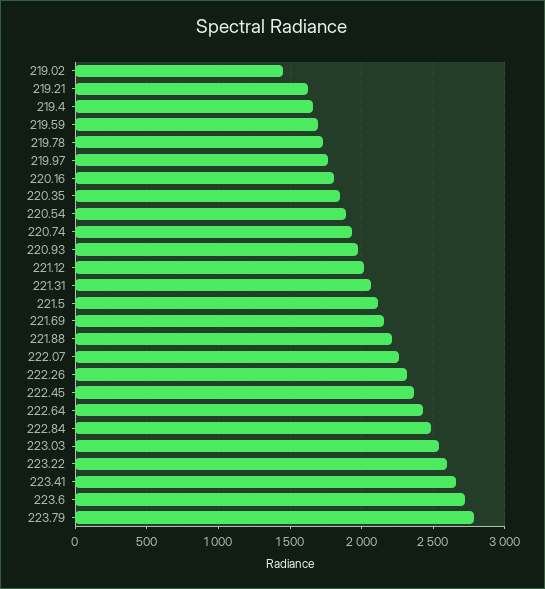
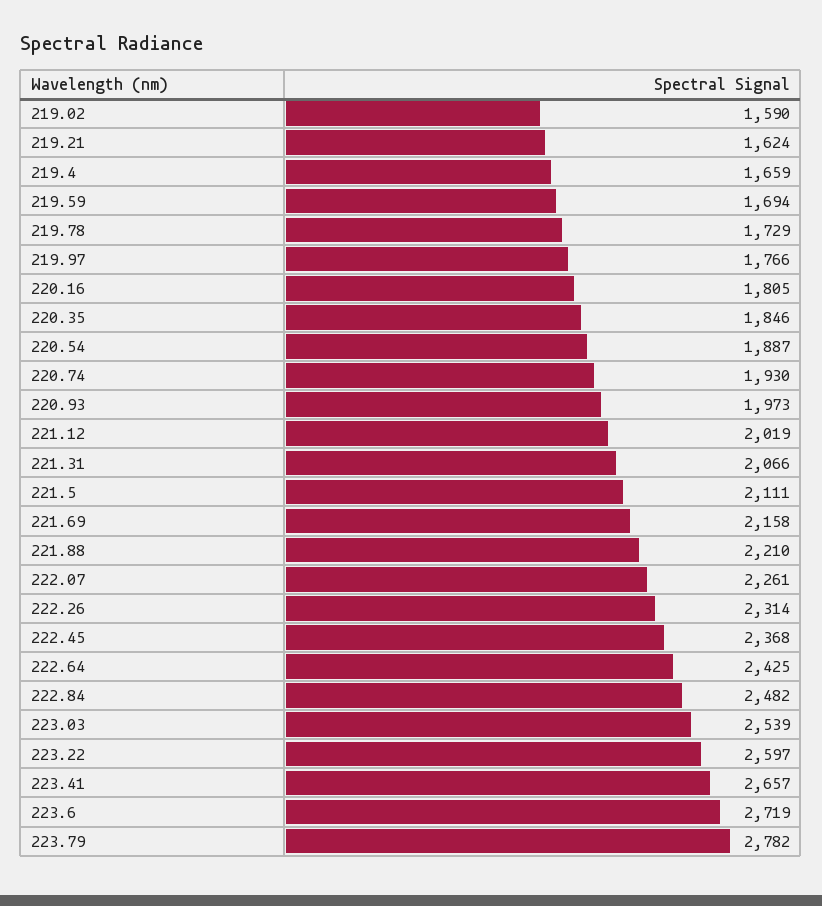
219.02: 1450 -> 1590

